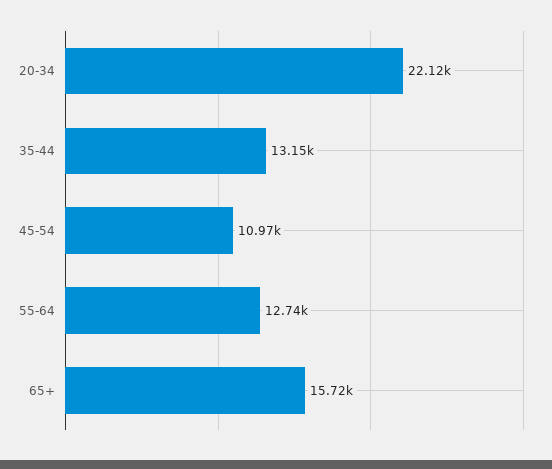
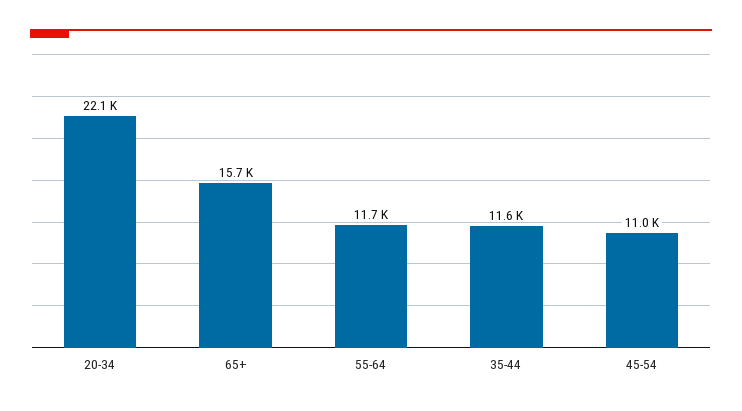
35-44: 13150 -> 11600
55-64: 12740 -> 11700

